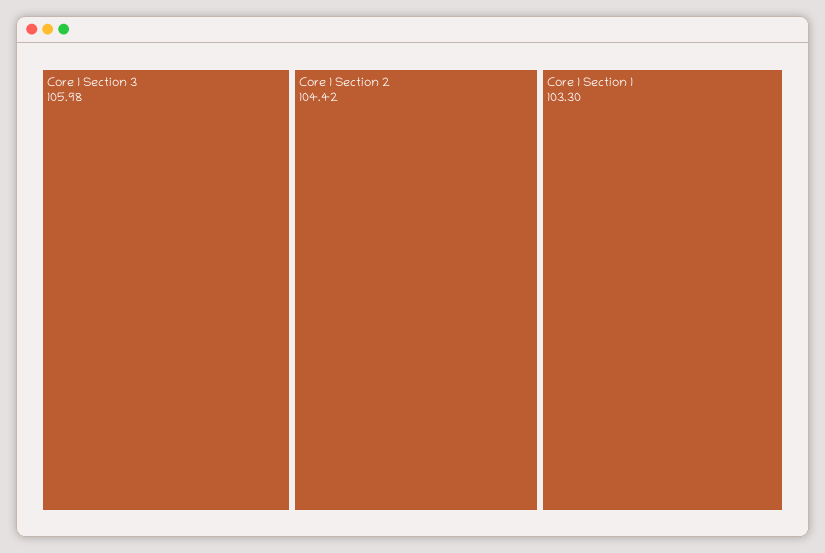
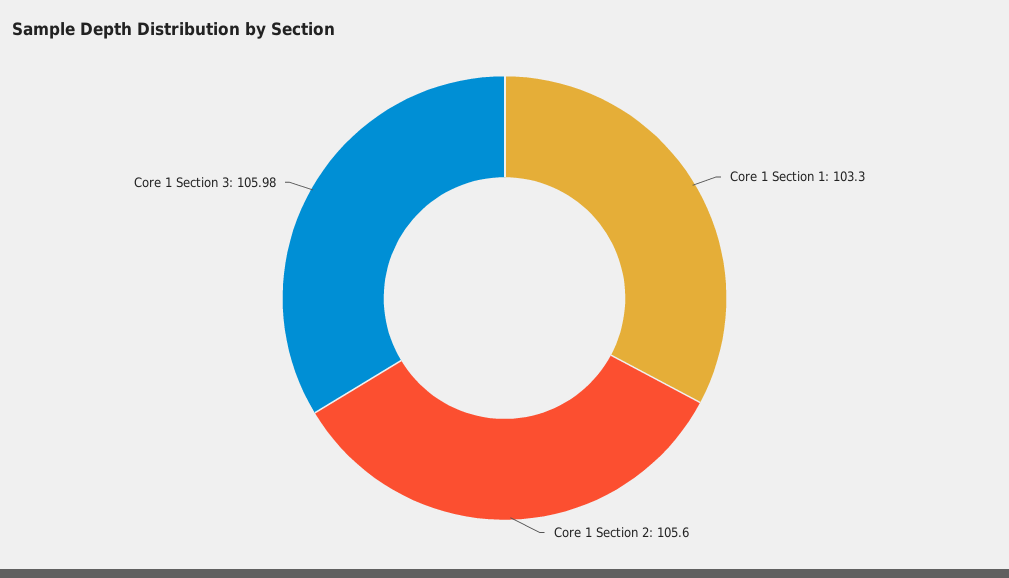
Core 1 Section 2: 104.42 -> 105.6

